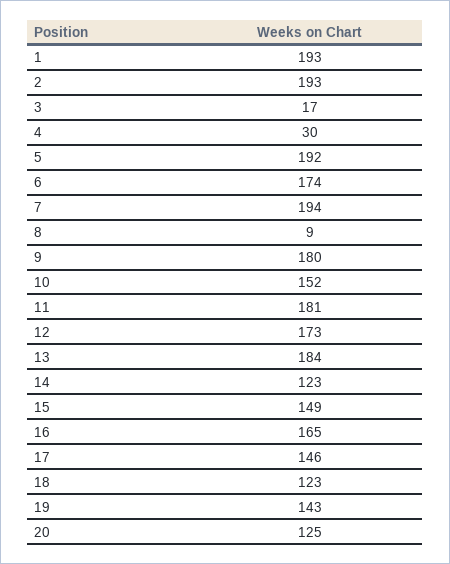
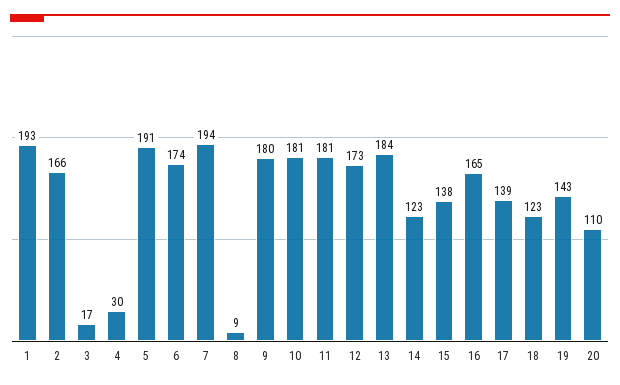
2: 193 -> 166
5: 192 -> 191
10: 152 -> 181
15: 149 -> 138
17: 146 -> 139
20: 125 -> 110

